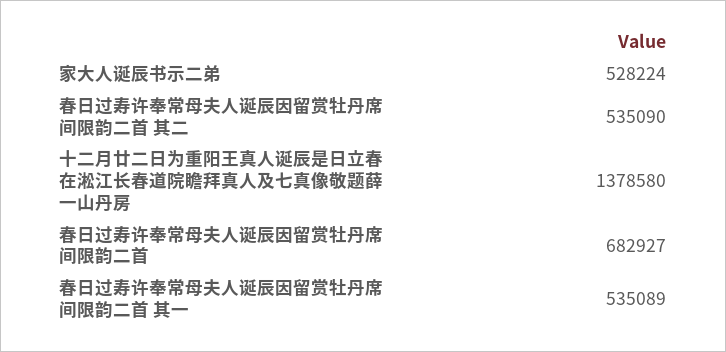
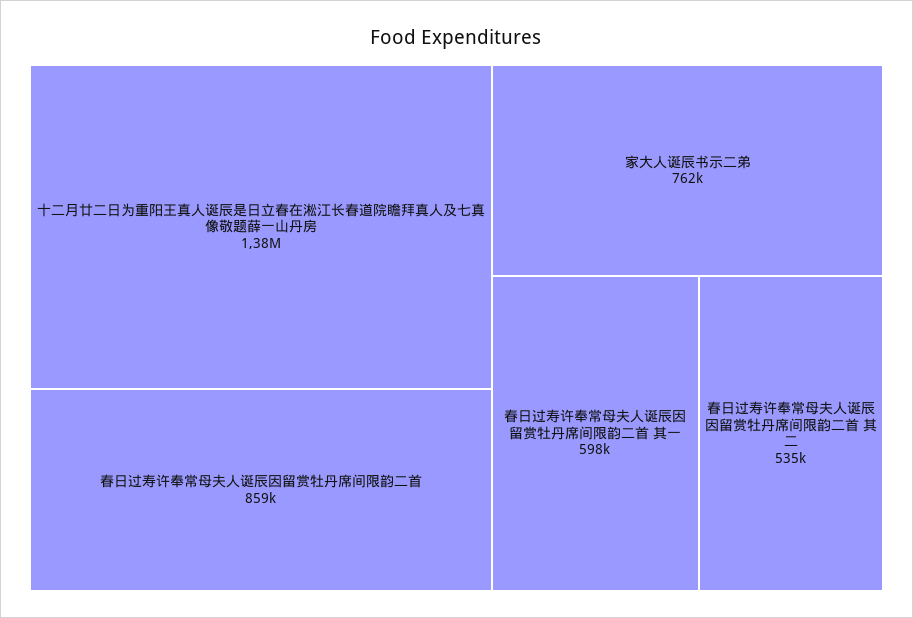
家大人诞辰书示二弟: 528224 -> 762000
春日过寿许奉常母夫人诞辰因留赏牡丹席间限韵二首: 682927 -> 859000
春日过寿许奉常母夫人诞辰因留赏牡丹席间限韵二首 其一: 535089 -> 598000

